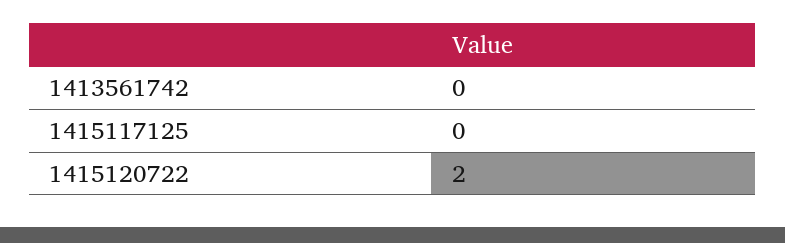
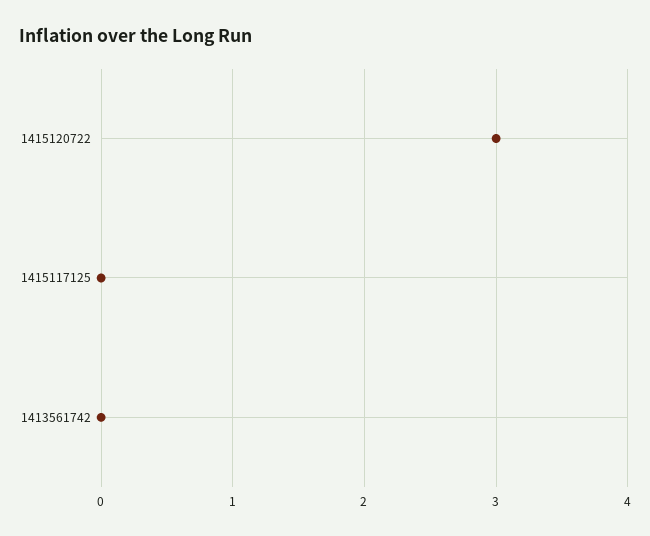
1415120722: 2 -> 3

